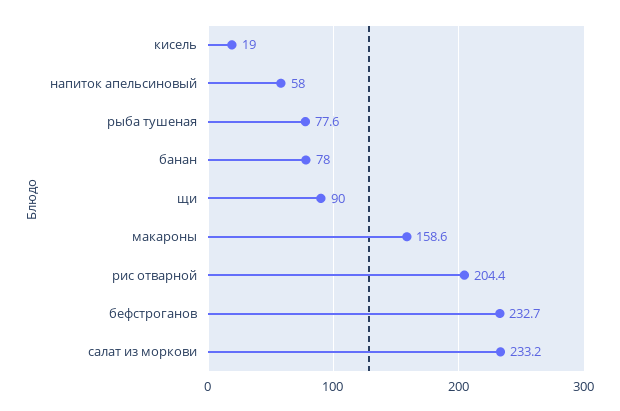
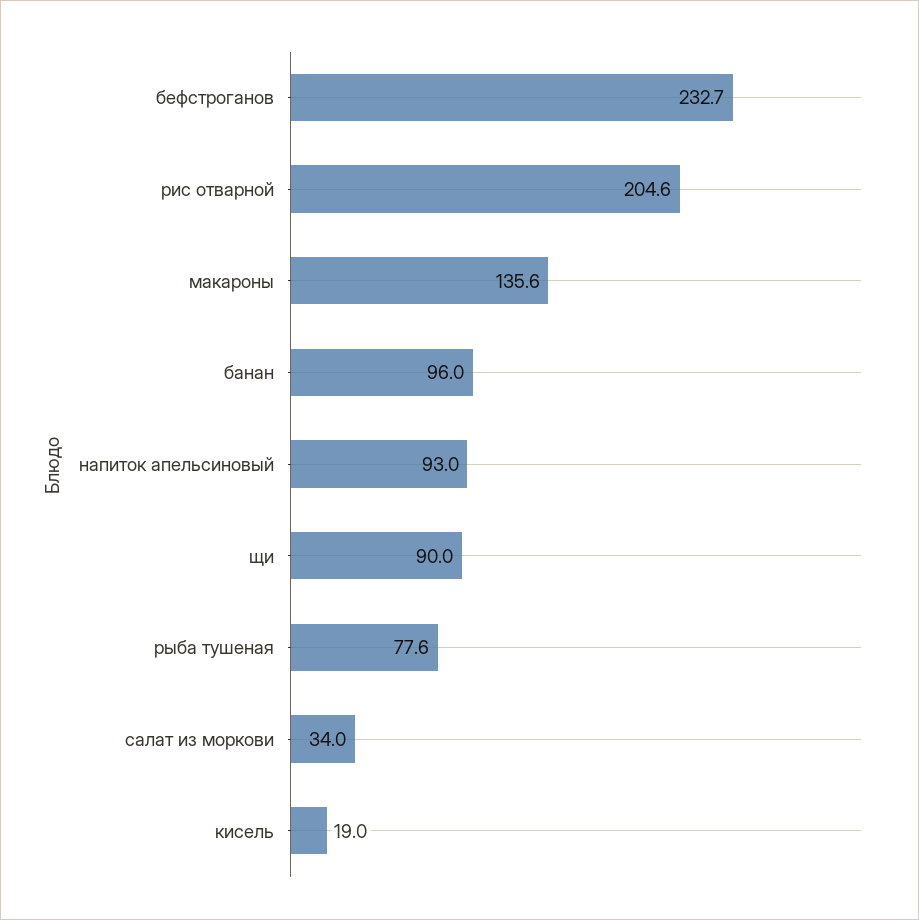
напиток апельсиновый: 58 -> 93
банан: 78 -> 96
макароны: 158.6 -> 135.6
рис отварной: 204.4 -> 204.6
салат из моркови: 233.2 -> 34

